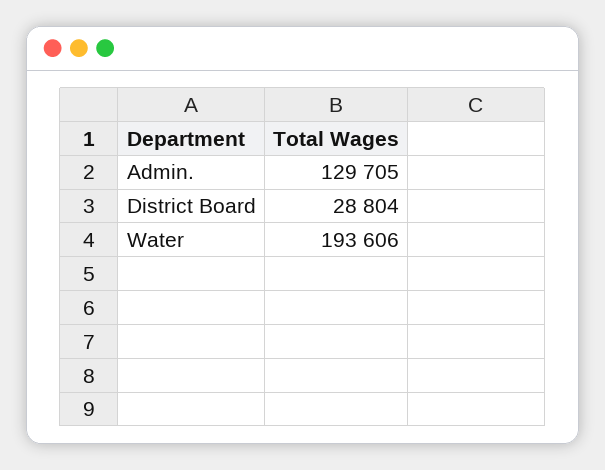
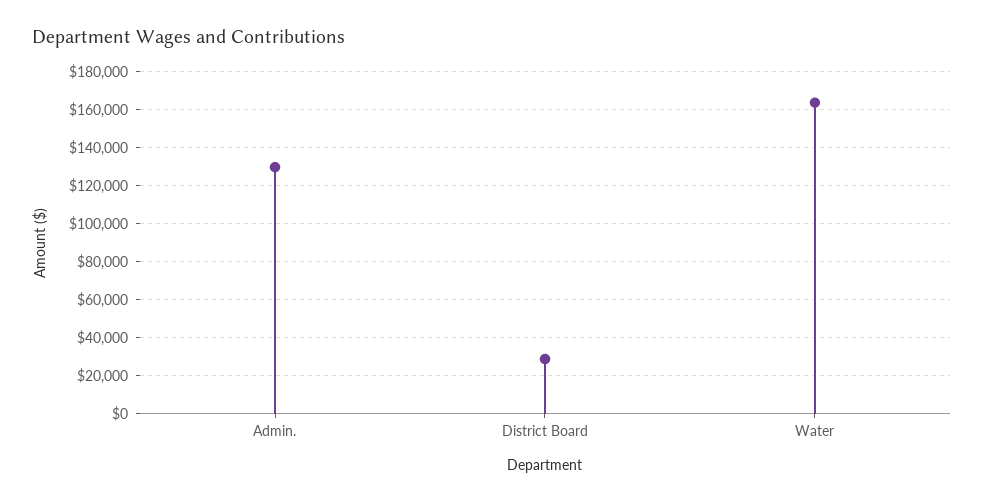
Water: 193606 -> 165000

